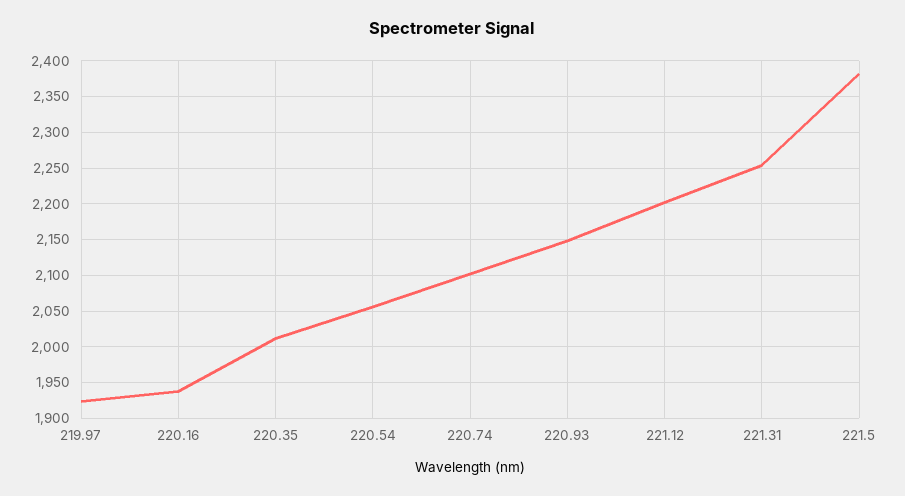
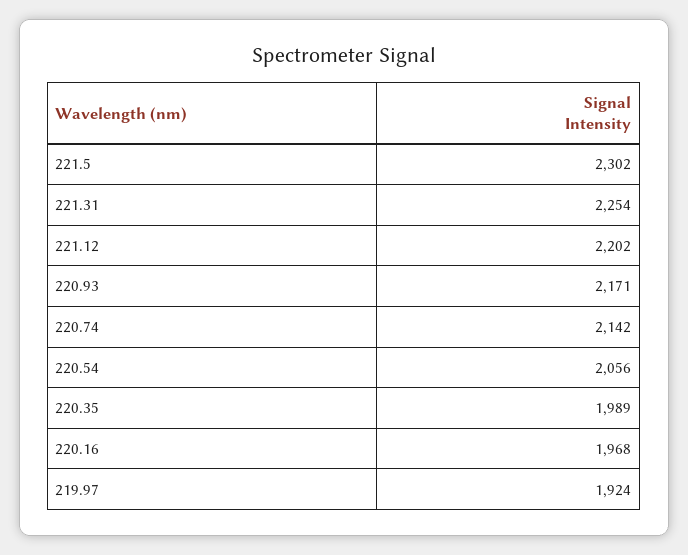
220.16: 1940 -> 1968
220.35: 2010 -> 1989
220.74: 2100 -> 2142
220.93: 2150 -> 2171
221.5: 2380 -> 2302

